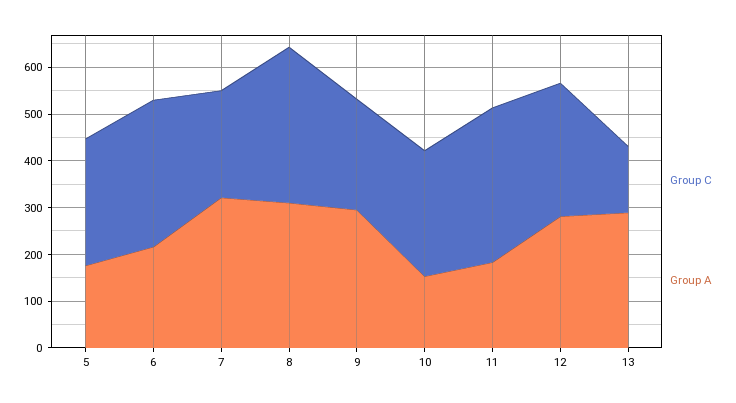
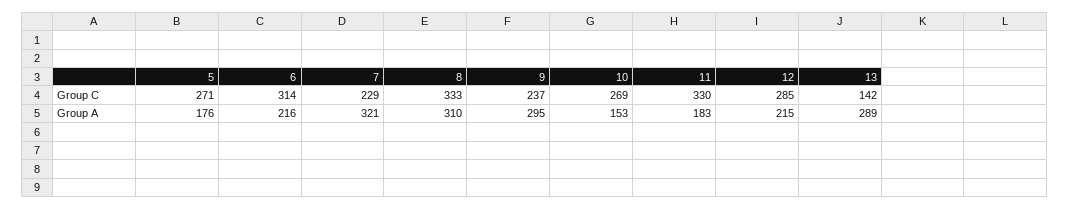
Group A, 12: 280 -> 215

